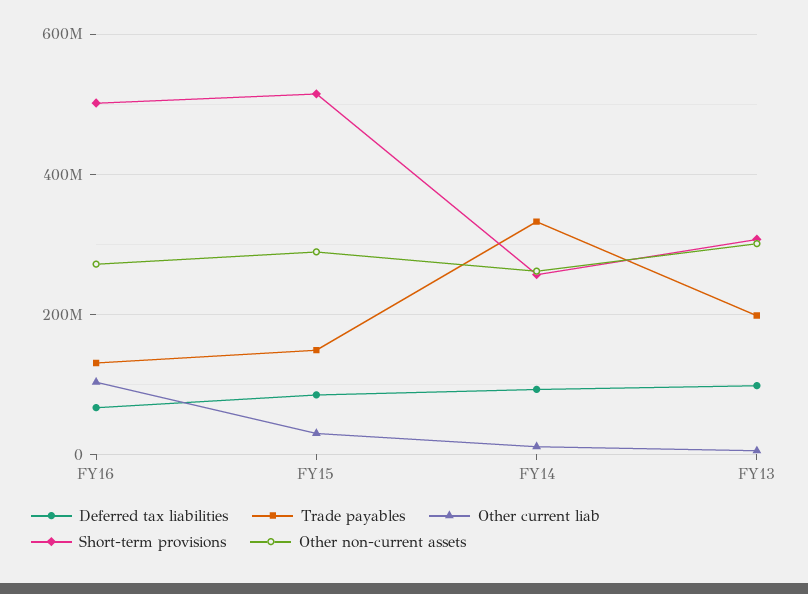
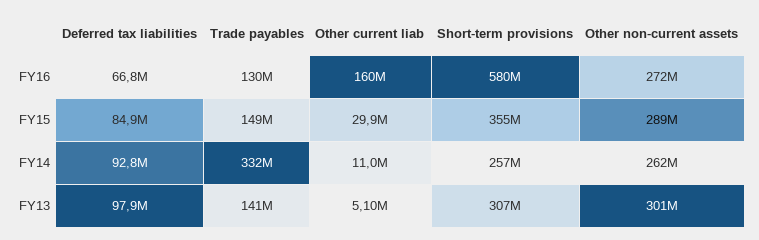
Other current liab, FY16: 100000000 -> 160000000
Short-term provisions, FY16: 500000000 -> 580000000
Short-term provisions, FY15: 520000000 -> 355000000
Trade payables, FY13: 200000000 -> 141000000

